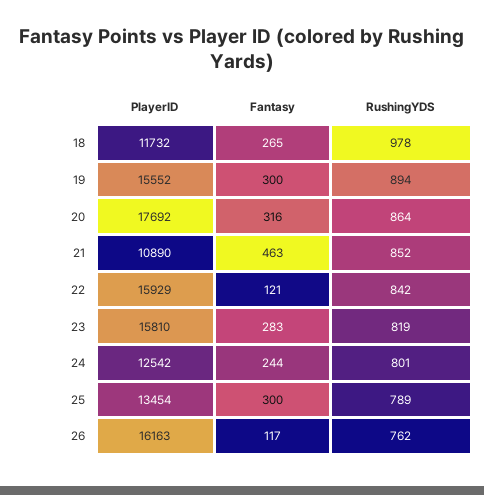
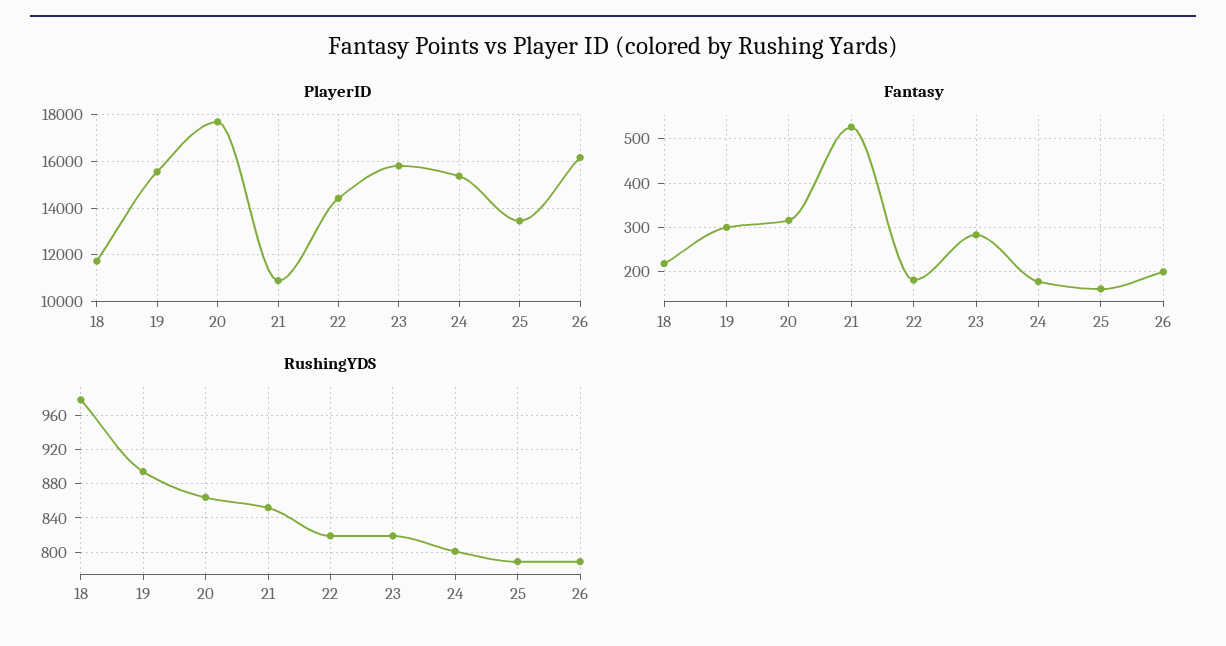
Fantasy, 18: 265 -> 220
Fantasy, 21: 463 -> 520
PlayerID, 22: 15929 -> 14500
Fantasy, 22: 121 -> 180
RushingYDS, 22: 842 -> 820
PlayerID, 24: 12542 -> 15500
Fantasy, 24: 244 -> 180
Fantasy, 25: 300 -> 160
Fantasy, 26: 117 -> 200
RushingYDS, 26: 762 -> 790

